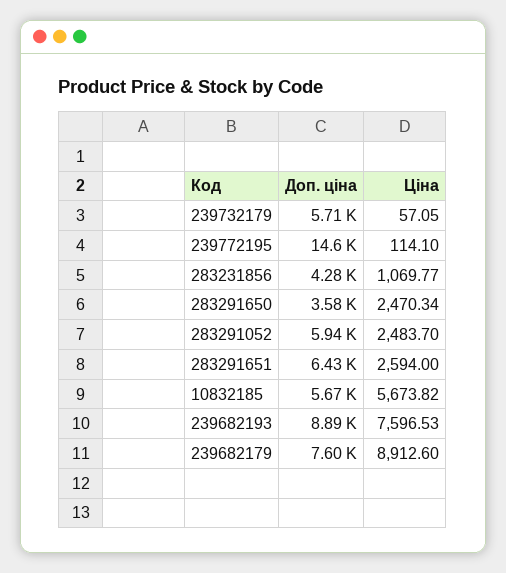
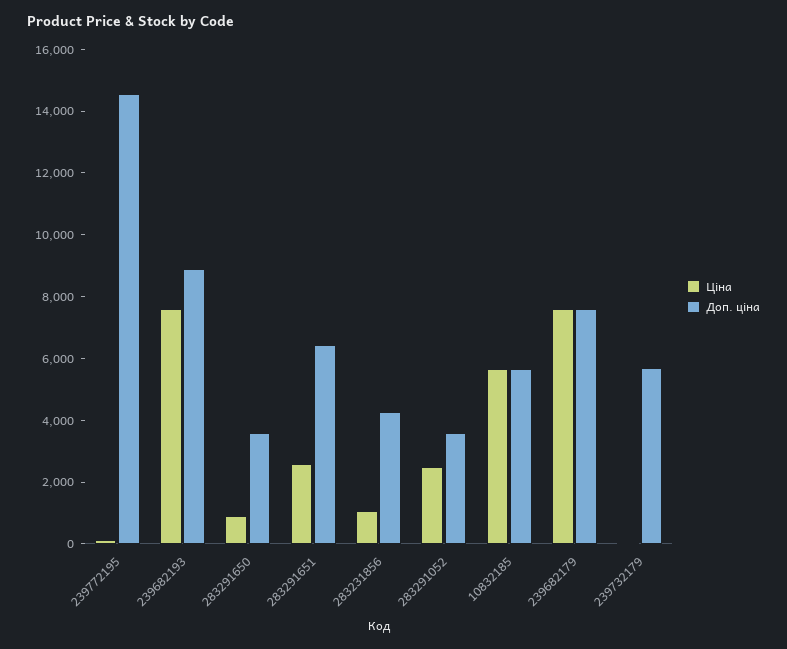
Ціна, 283291650: 2470.34 -> 1000
Доп. ціна, 283291052: 5940 -> 3500
Ціна, 239682179: 8912.6 -> 7500

